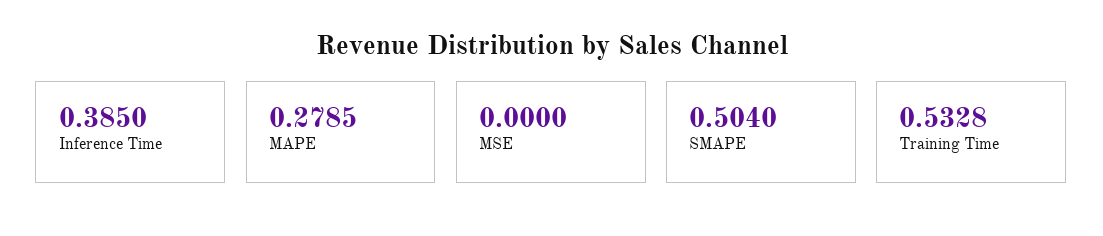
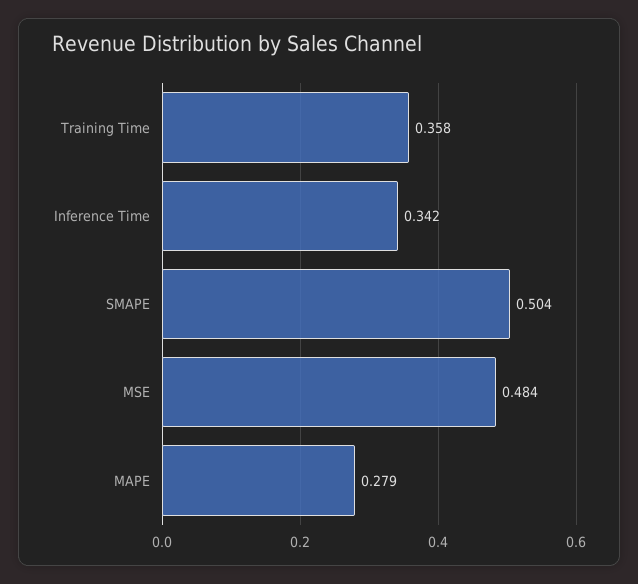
Inference Time: 0.385 -> 0.342
MSE: 0 -> 0.484
Training Time: 0.5328 -> 0.358

